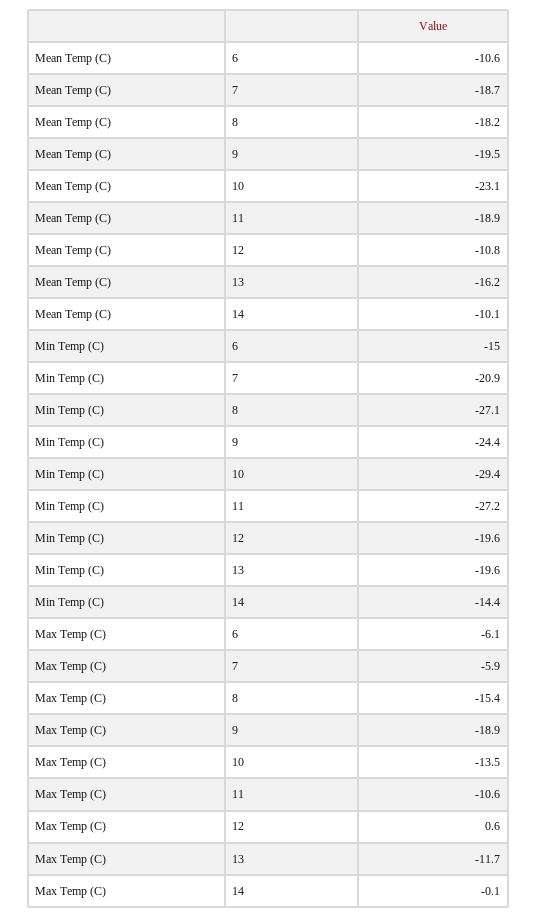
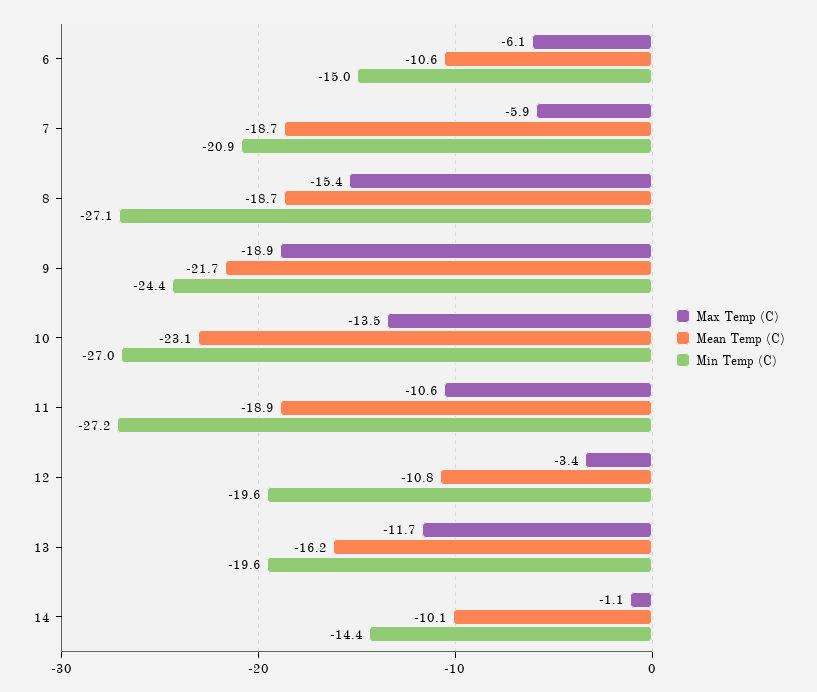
Mean Temp (C), 8: -18.2 -> -18.7
Mean Temp (C), 9: -19.5 -> -21.7
Min Temp (C), 10: -29.4 -> -27
Max Temp (C), 12: 0.6 -> -3.4
Max Temp (C), 14: -0.1 -> -1.1

